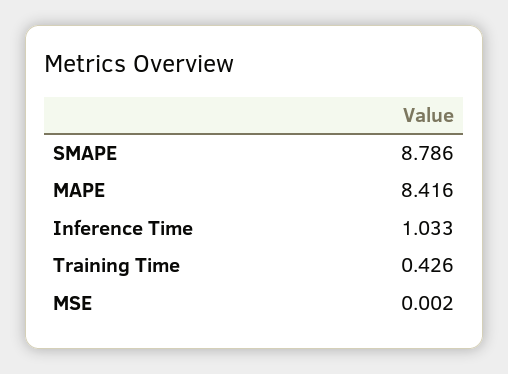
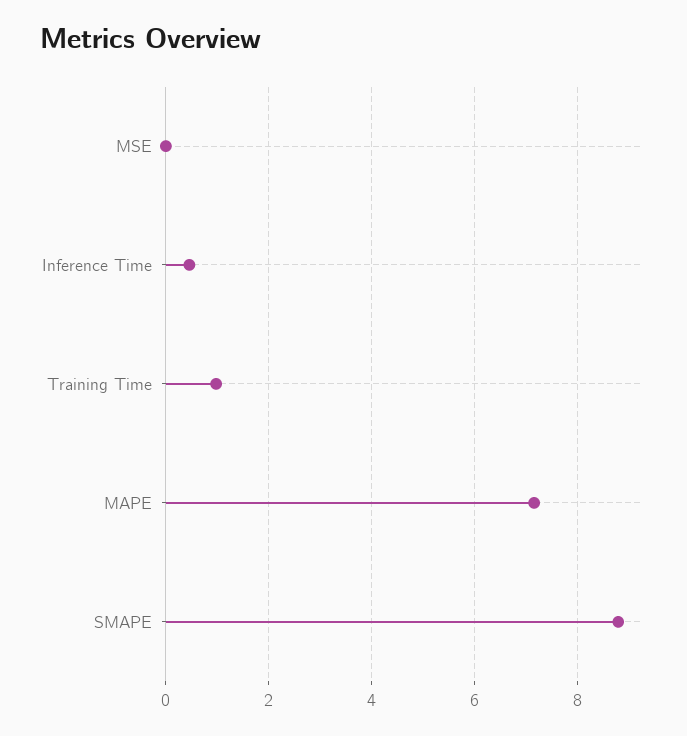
MAPE: 8.416 -> 7.2
Inference Time: 1.033 -> 0.4
Training Time: 0.426 -> 1

